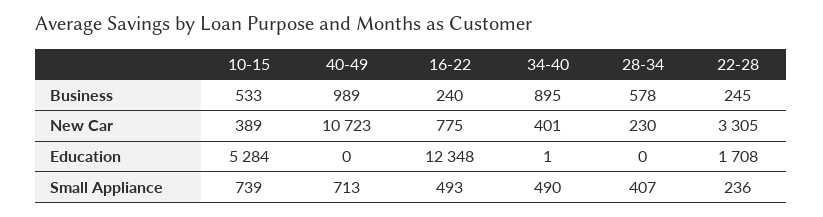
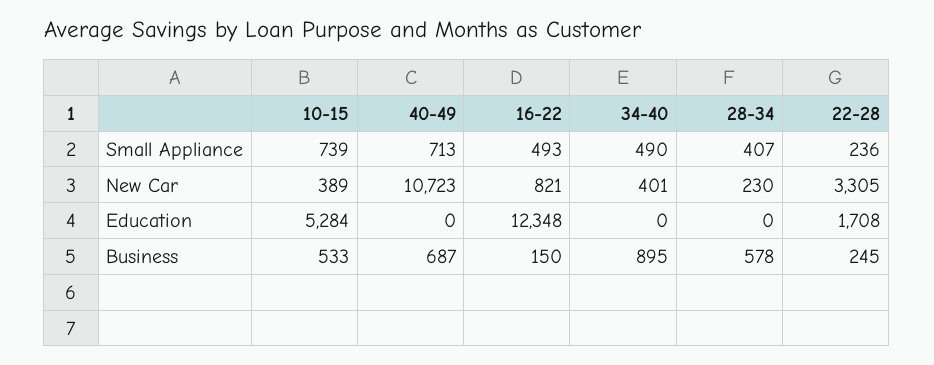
40-49, Business: 989 -> 687
16-22, Business: 240 -> 150
16-22, New Car: 775 -> 821
34-40, Education: 1 -> 0

